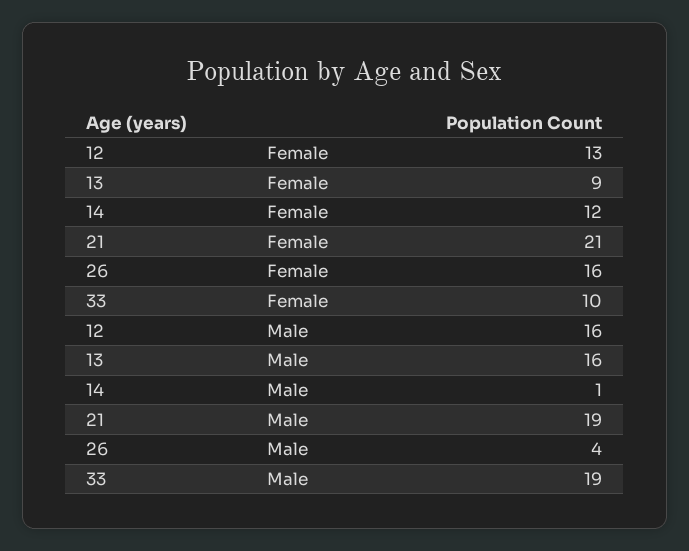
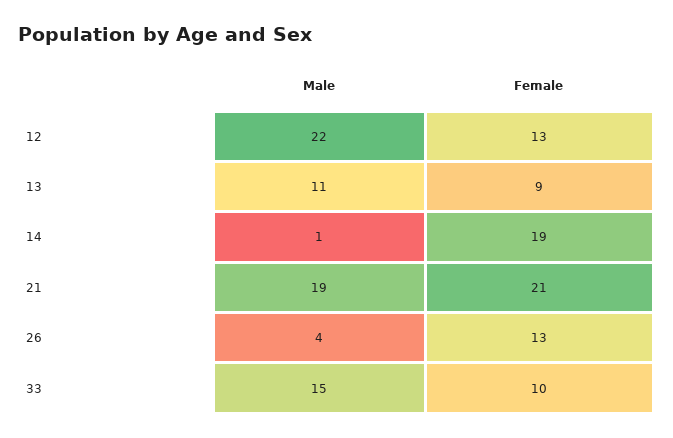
14, Female: 12 -> 19
26, Female: 16 -> 13
12, Male: 16 -> 22
13, Male: 16 -> 11
33, Male: 19 -> 15

